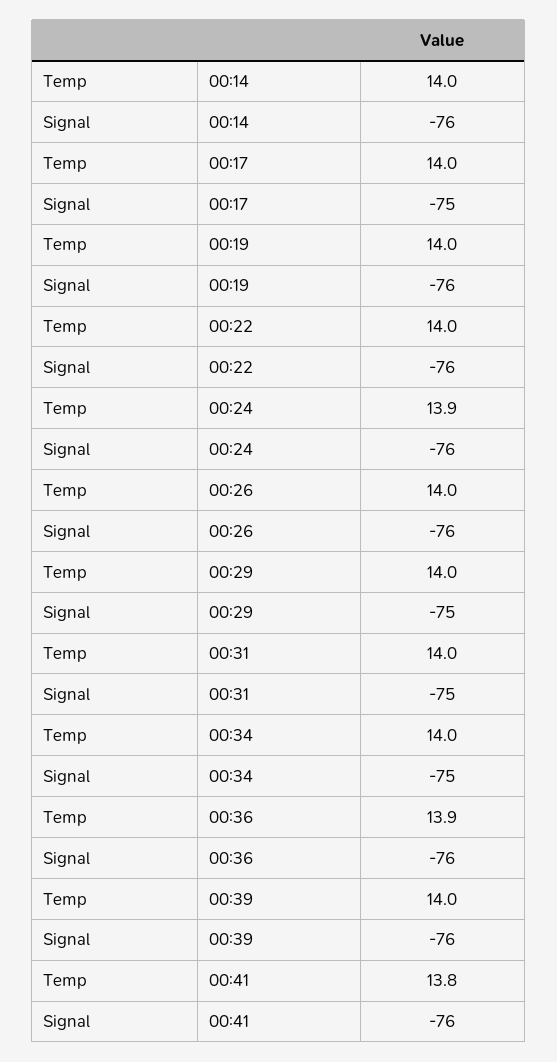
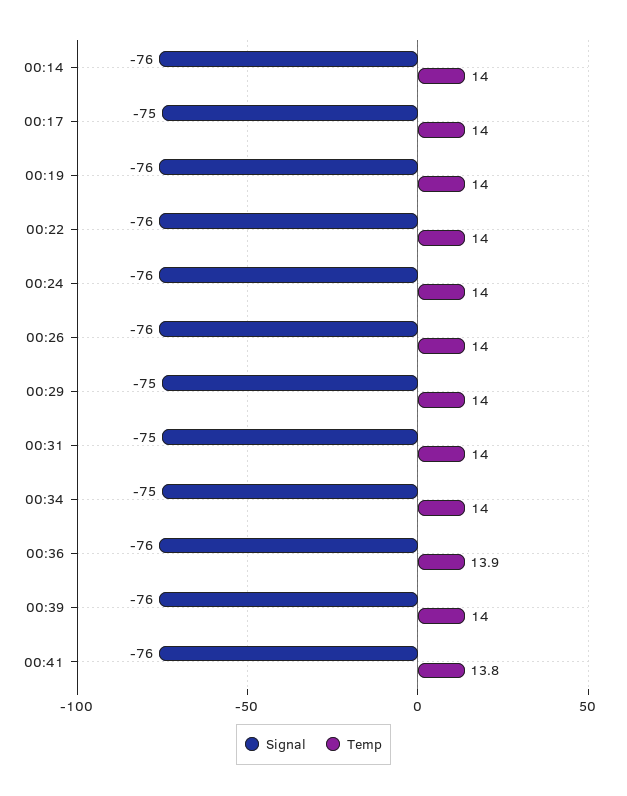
Temp, 00:24: 13.9 -> 14

